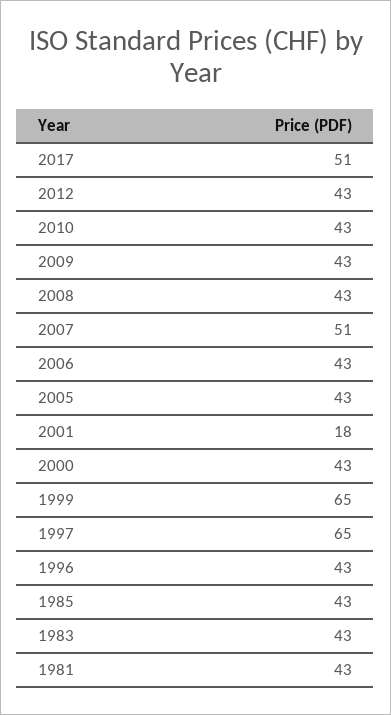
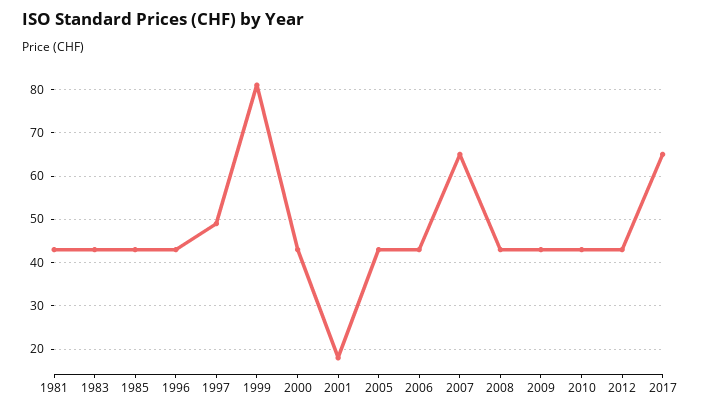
2017: 51 -> 65
2007: 51 -> 65
1999: 65 -> 80
1997: 65 -> 50

